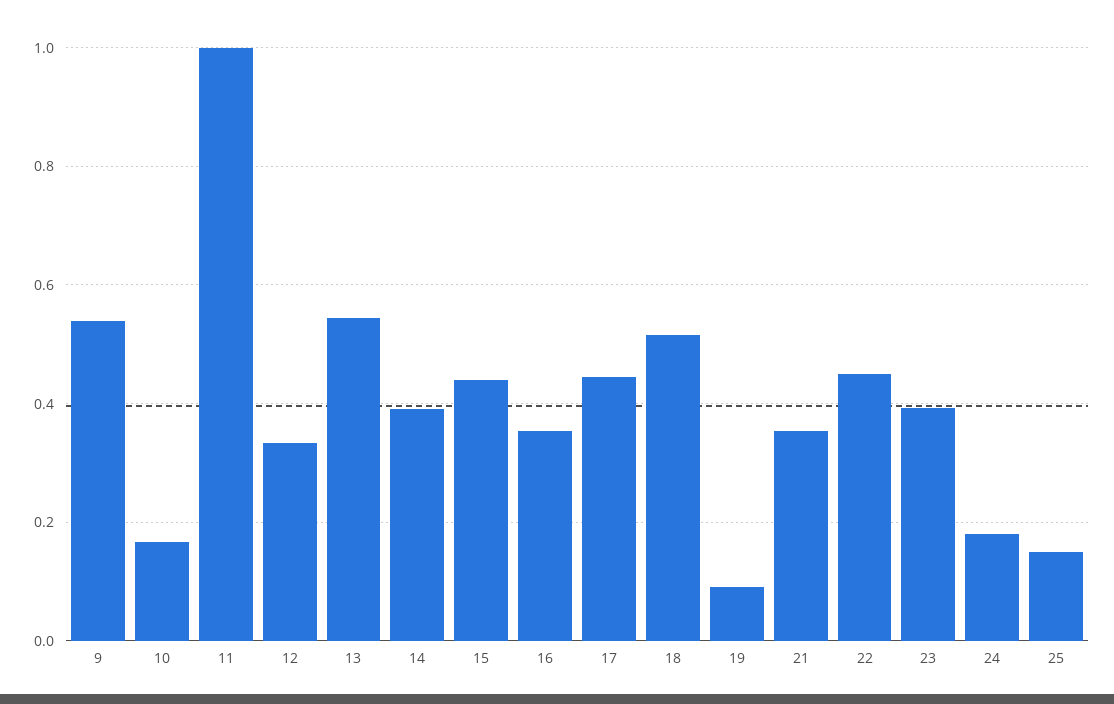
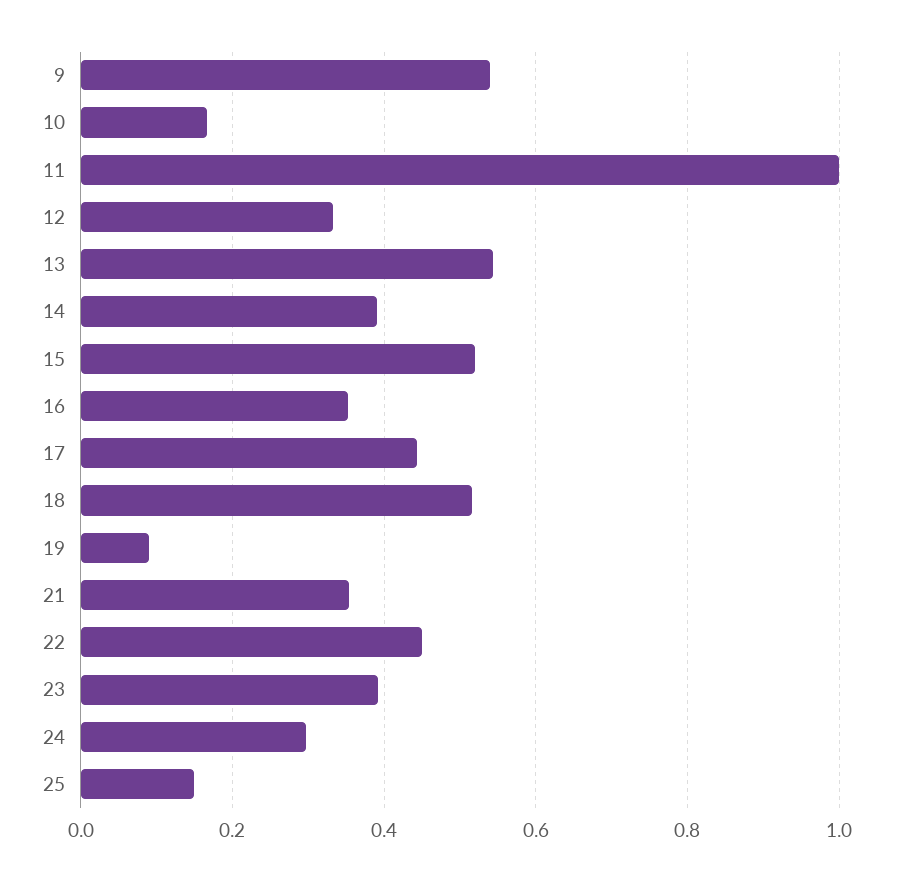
15: 0.44 -> 0.52
24: 0.18 -> 0.3

